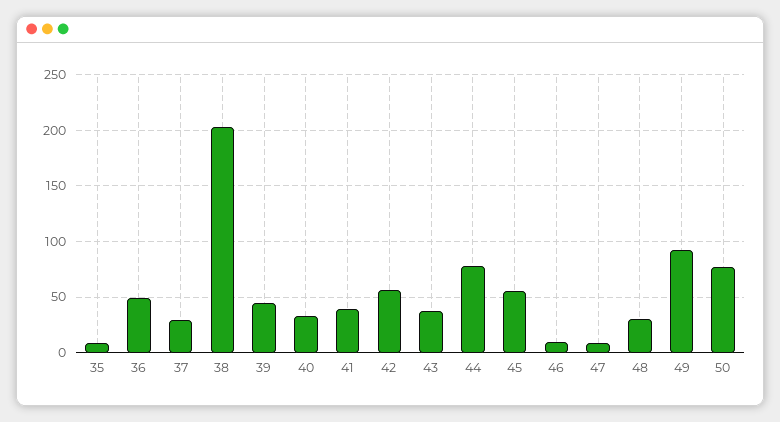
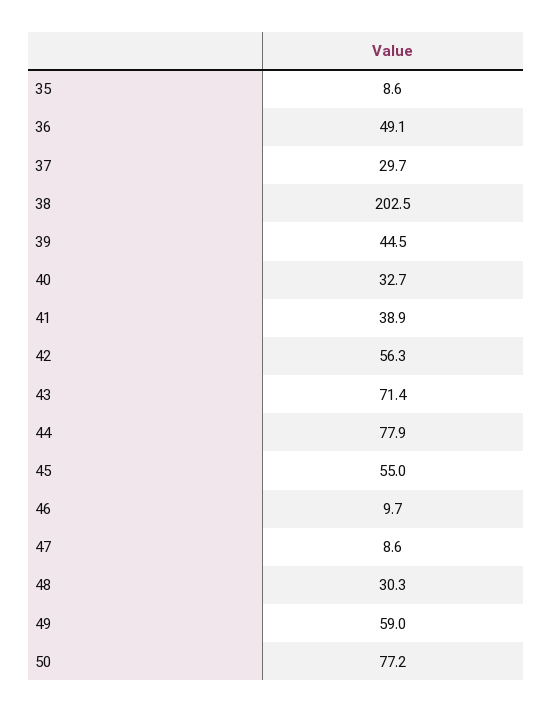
43: 40 -> 71.4
49: 90 -> 59

